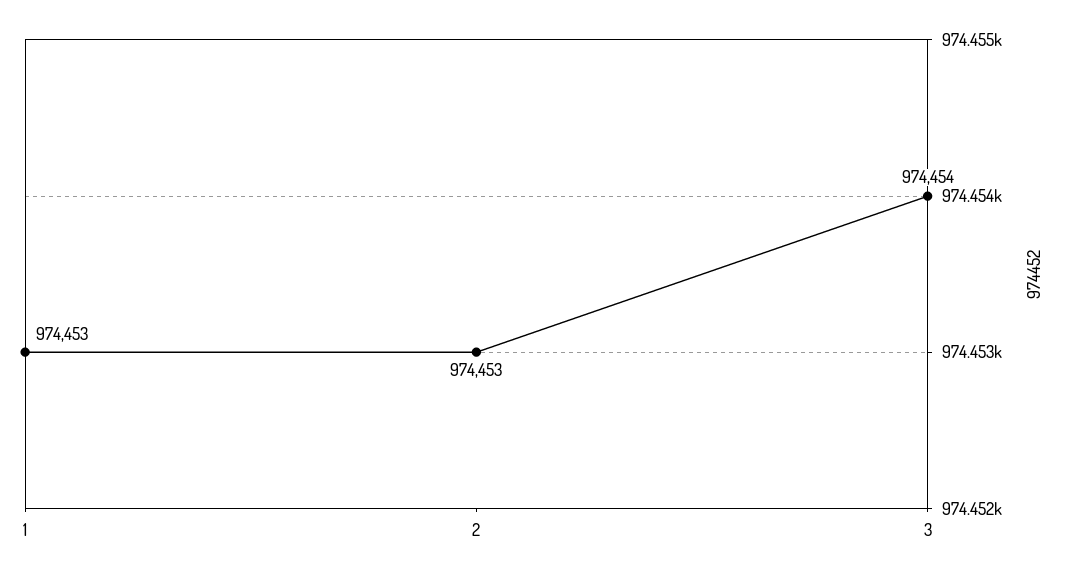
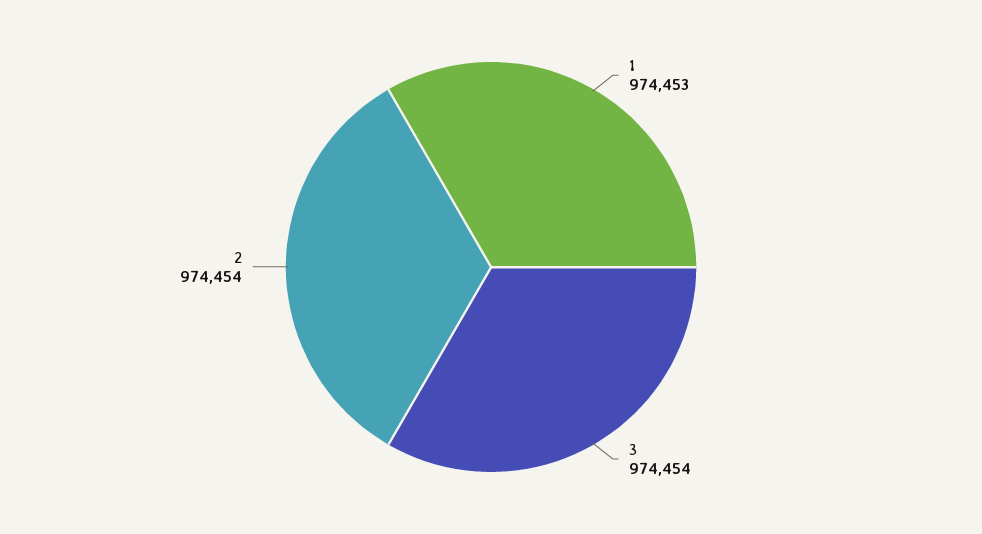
2: 974453 -> 974454

